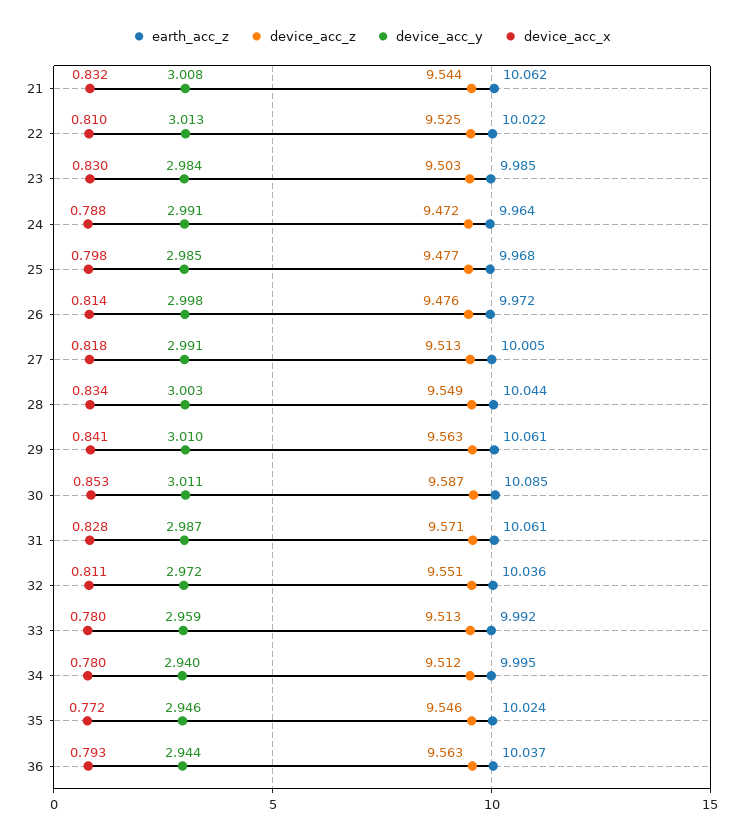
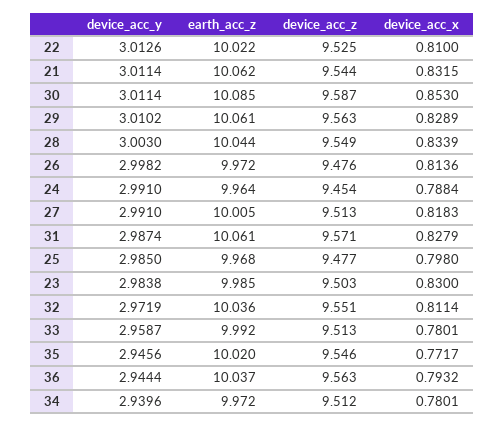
device_acc_y, 21: 3.008 -> 3.0114
device_acc_z, 24: 9.472 -> 9.454
device_acc_x, 29: 0.841 -> 0.8289
earth_acc_z, 34: 9.995 -> 9.972
earth_acc_z, 35: 10.024 -> 10.02

